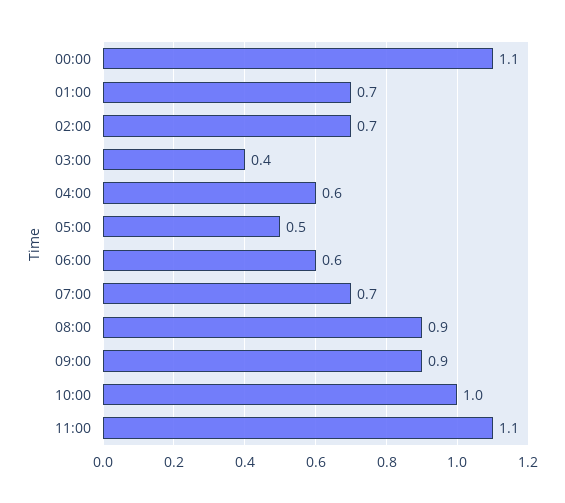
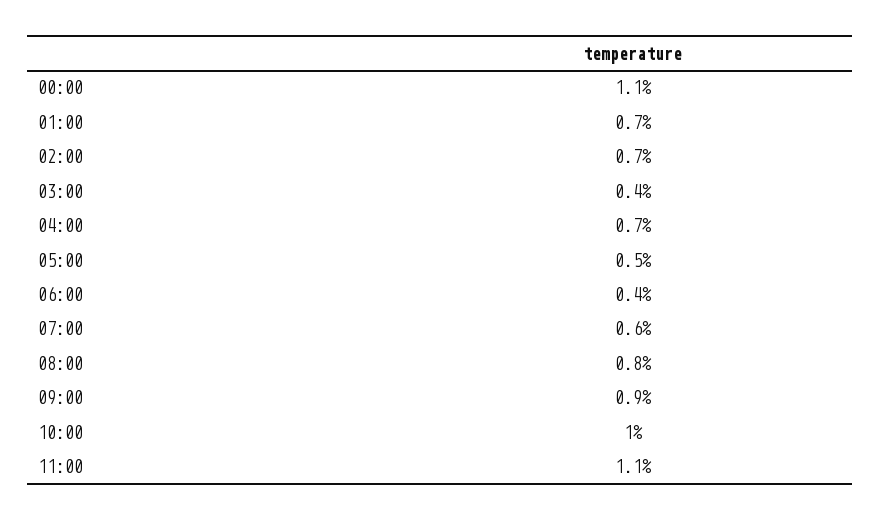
04:00: 0.6 -> 0.7
06:00: 0.6 -> 0.4
07:00: 0.7 -> 0.6
08:00: 0.9 -> 0.8

